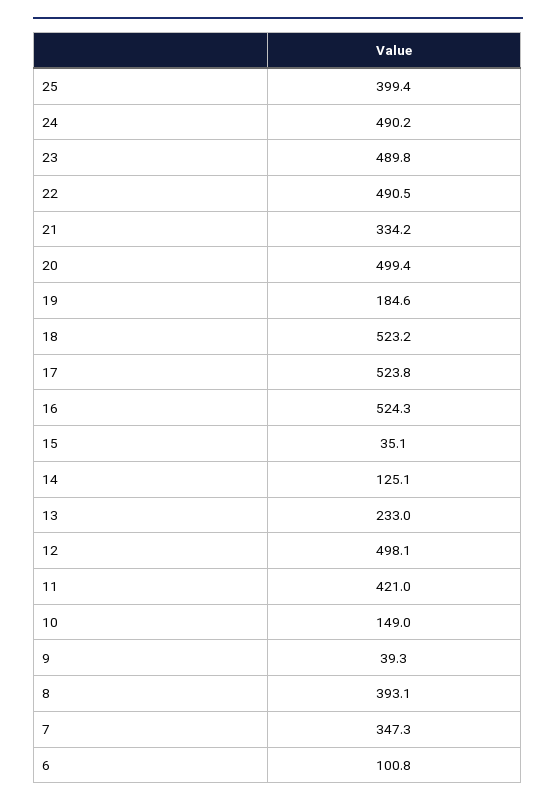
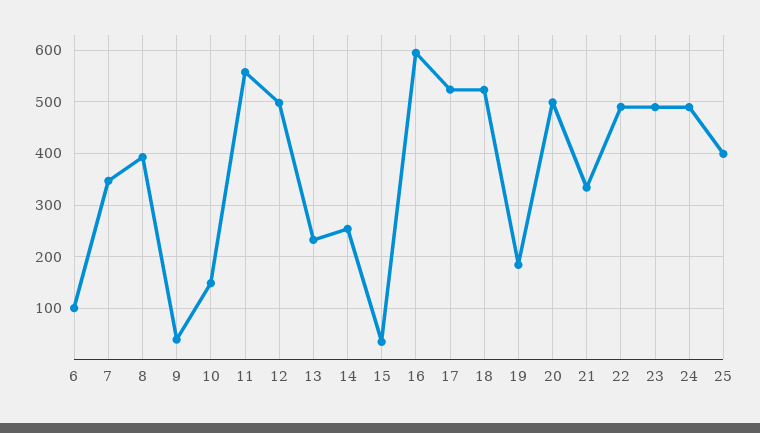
16: 524.3 -> 600
14: 125.1 -> 260
11: 421 -> 560

